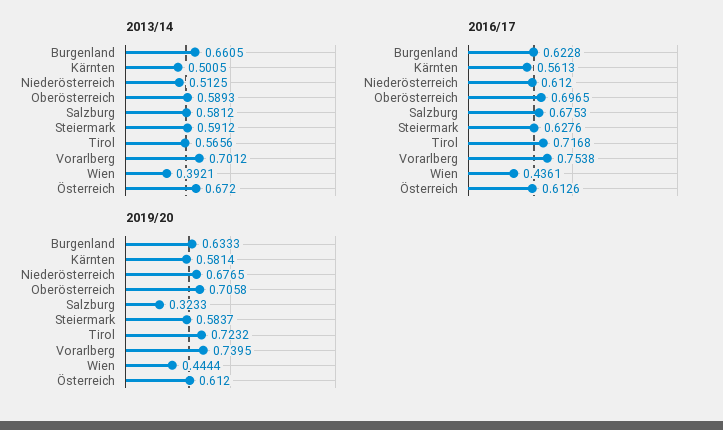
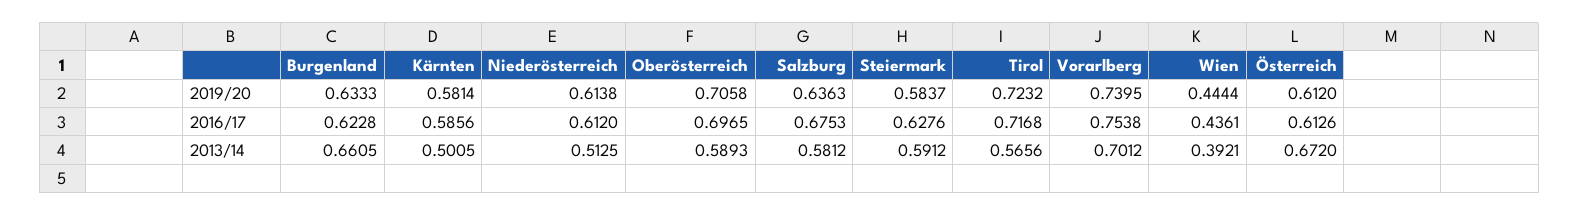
2016/17, Kärnten: 0.5613 -> 0.5856
2019/20, Niederösterreich: 0.6765 -> 0.6138
2019/20, Salzburg: 0.3233 -> 0.6363

